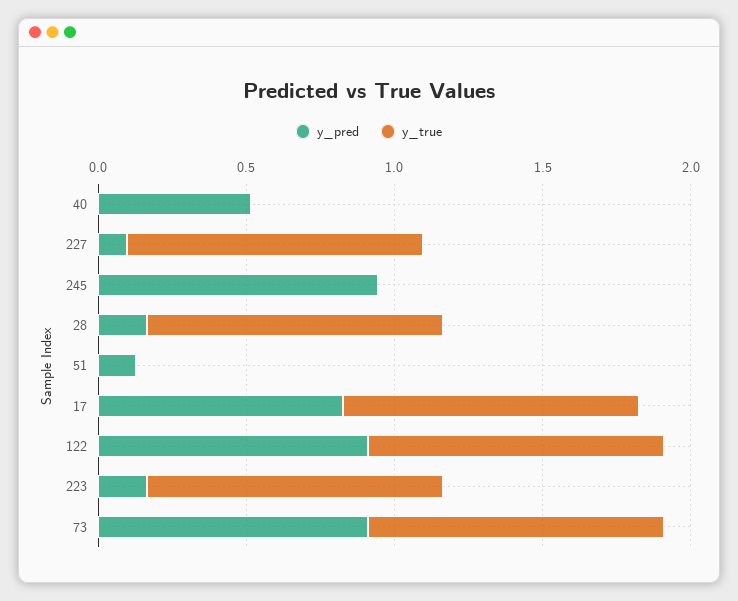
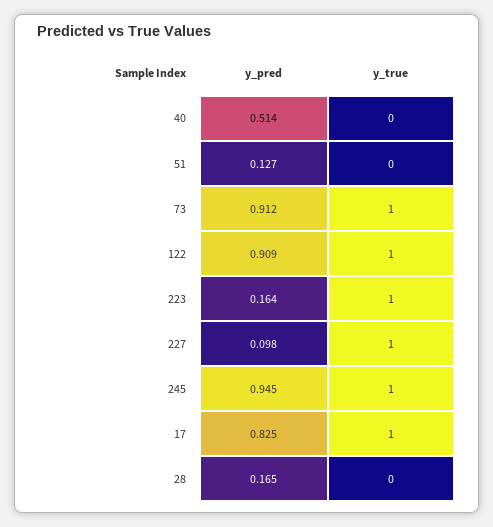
y_true, 245: 0 -> 1
y_true, 28: 1 -> 0

